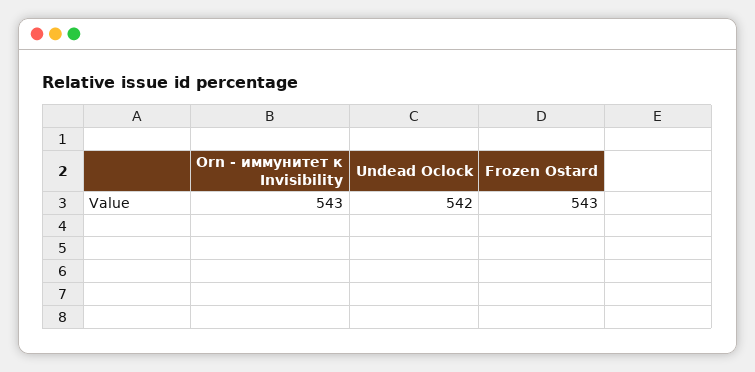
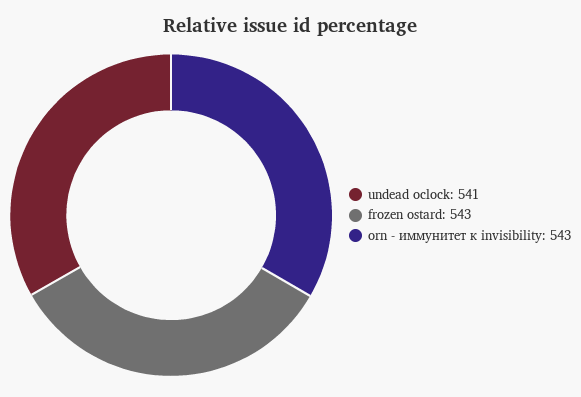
Undead Oclock: 542 -> 541

